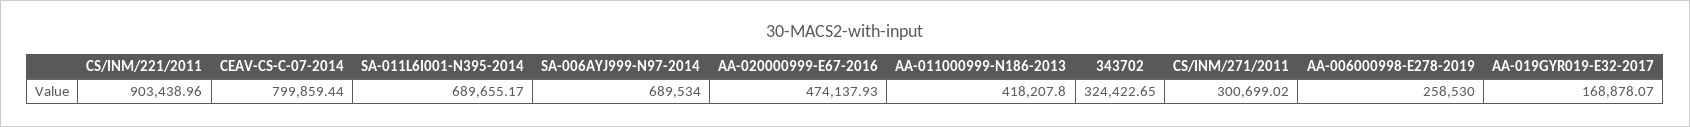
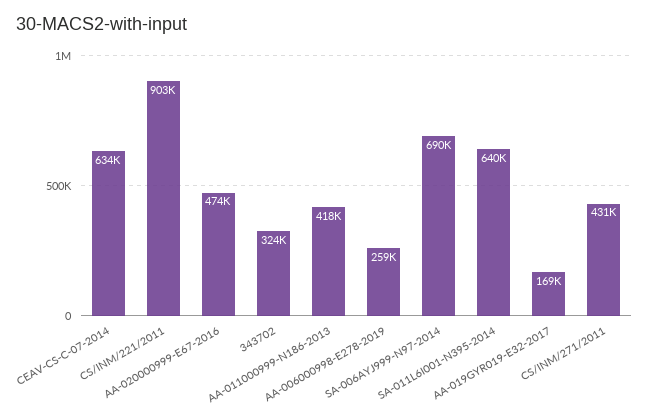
CEAV-CS-C-07-2014: 799859.44 -> 634000
SA-011L6I001-N395-2014: 689655.17 -> 640000
CS/INM/271/2011: 300699.02 -> 431000

